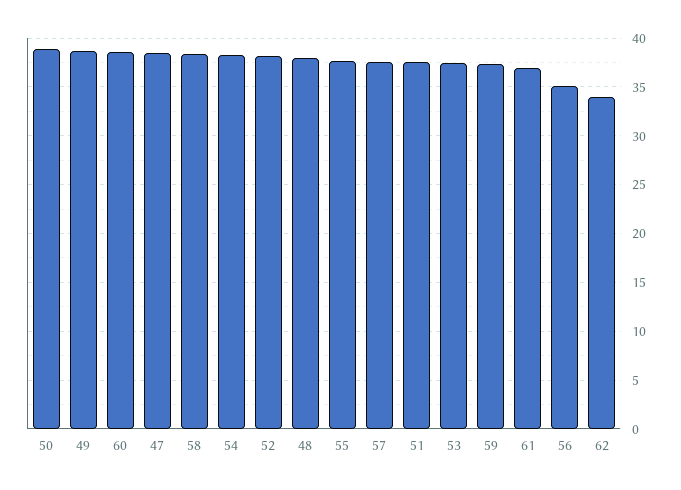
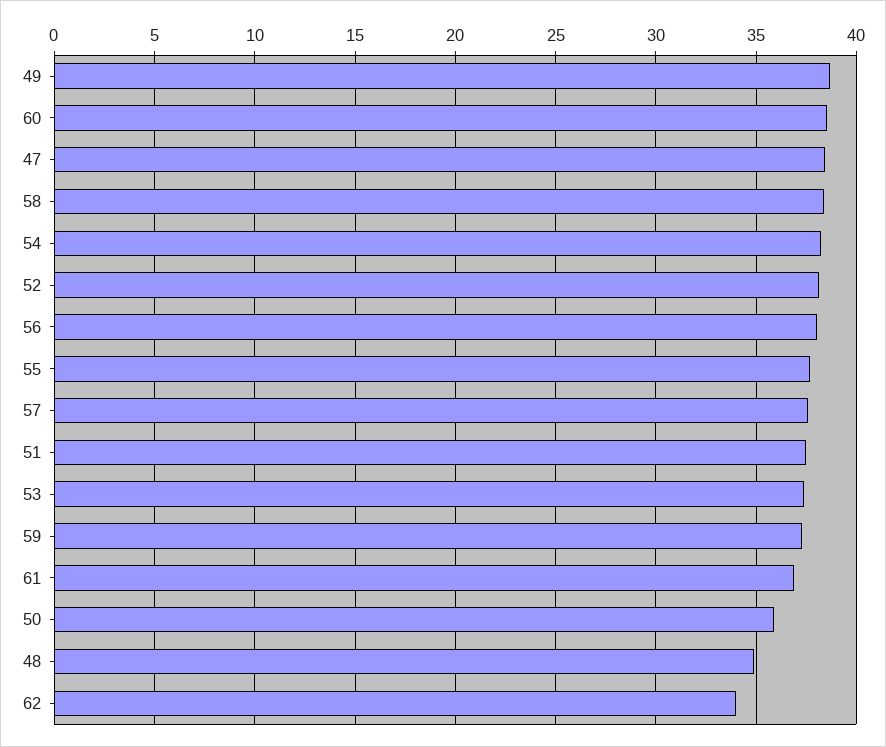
50: 39 -> 36
48: 38 -> 35
56: 35 -> 38

